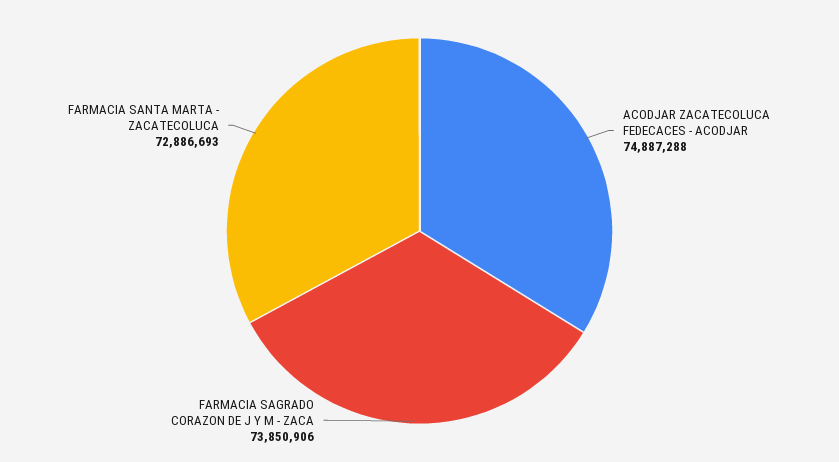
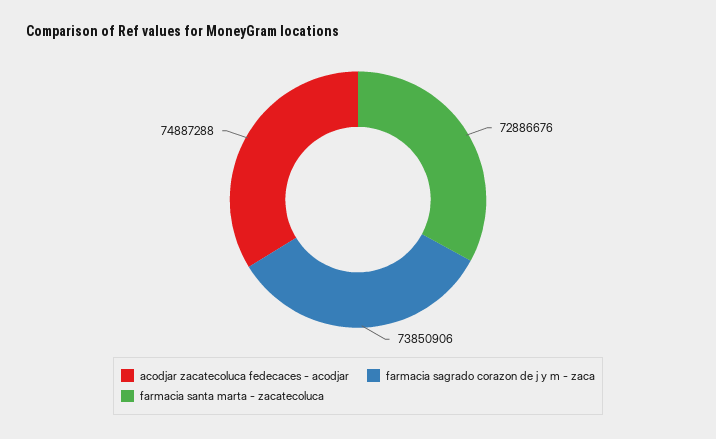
FARMACIA SANTA MARTA - ZACATECOLUCA: 72886693 -> 72886676

